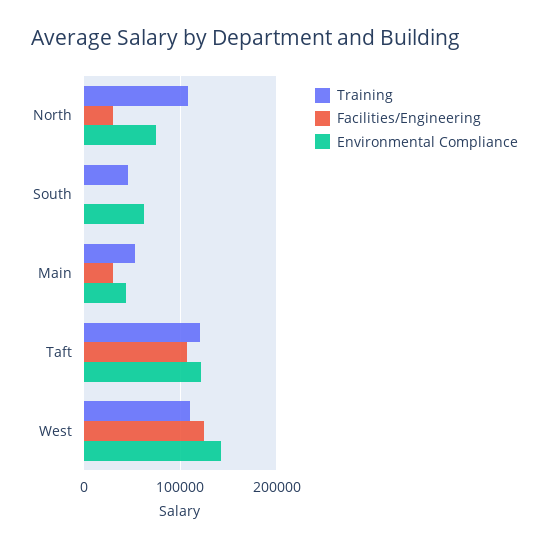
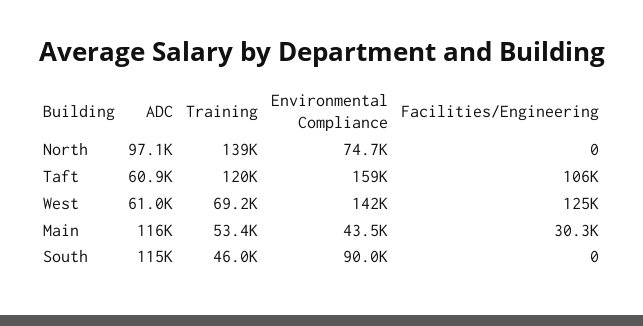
Training, North: 110000 -> 139000
Facilities/Engineering, North: 30000 -> 0
Environmental Compliance, South: 60000 -> 90000
Environmental Compliance, Taft: 120000 -> 159000
Training, West: 110000 -> 69200
ADC, North: none -> 97100
ADC, Taft: none -> 60900
ADC, West: none -> 61000
ADC, Main: none -> 116000
ADC, South: none -> 115000

